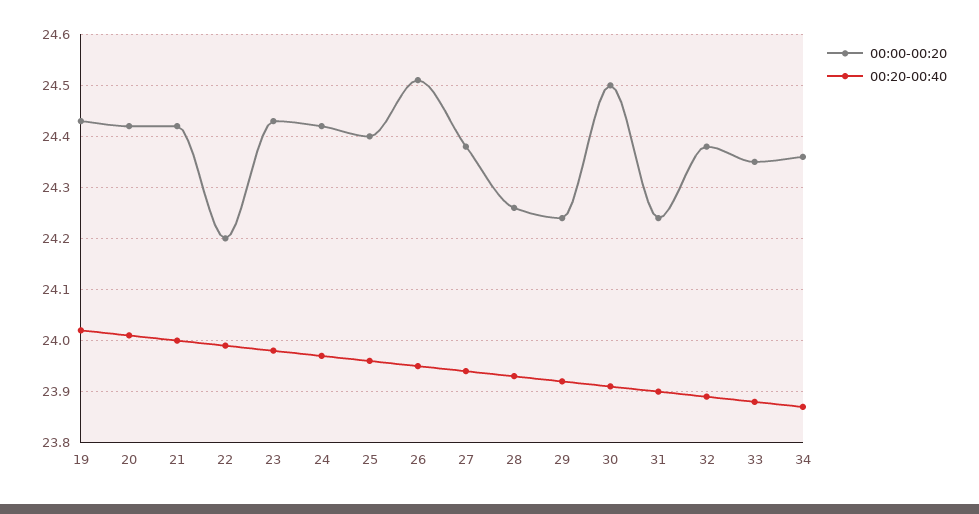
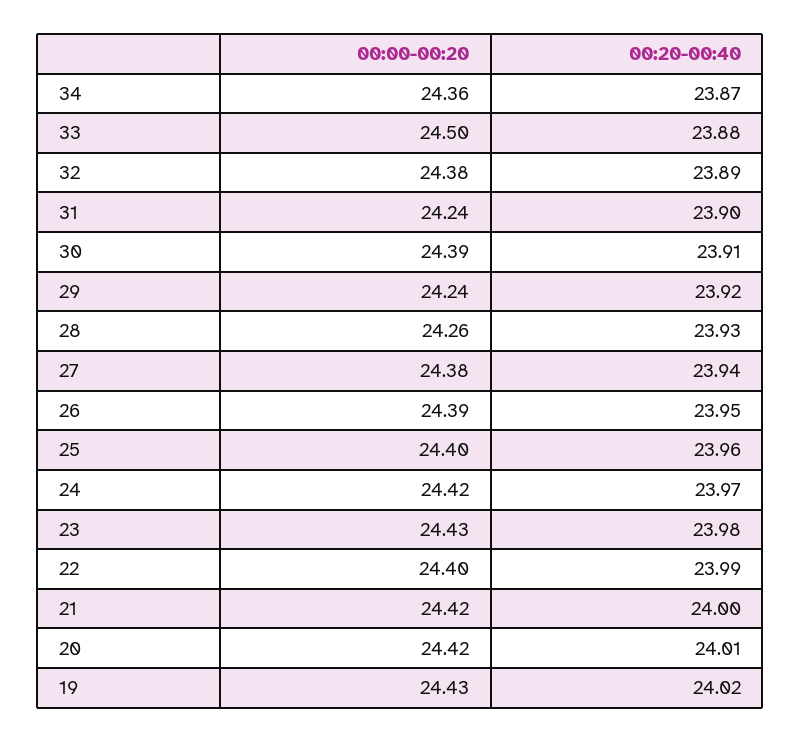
00:00-00:20, 22: 24.2 -> 24.4
00:00-00:20, 26: 24.5 -> 24.39
00:00-00:20, 30: 24.5 -> 24.39
00:00-00:20, 33: 24.35 -> 24.5

